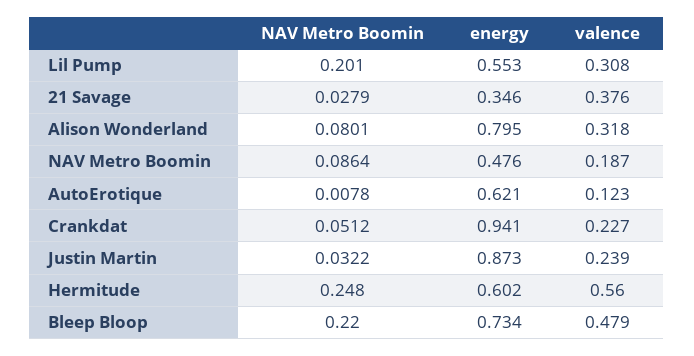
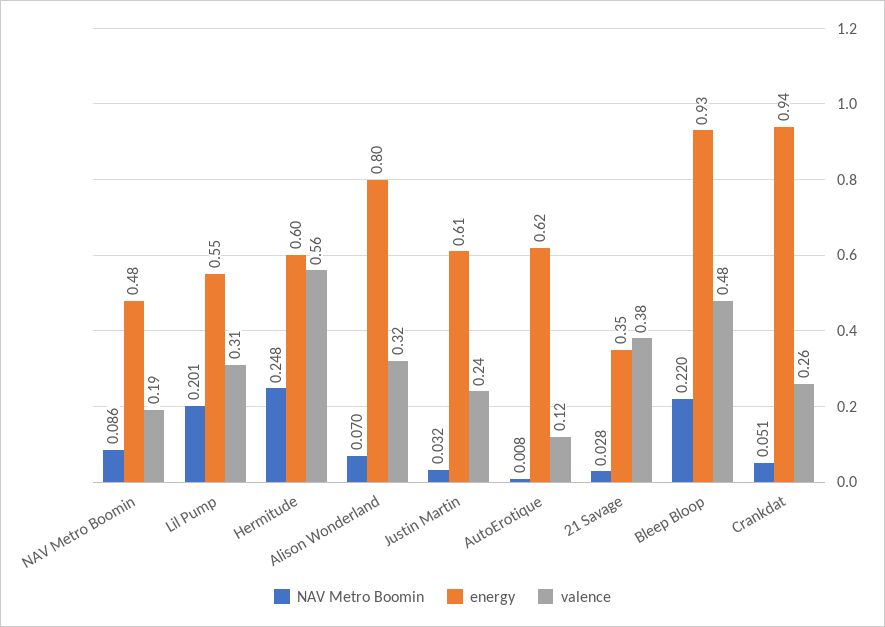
NAV Metro Boomin, Alison Wonderland: 0.0801 -> 0.07
valence, Crankdat: 0.227 -> 0.26
energy, Justin Martin: 0.873 -> 0.61
energy, Bleep Bloop: 0.734 -> 0.93

